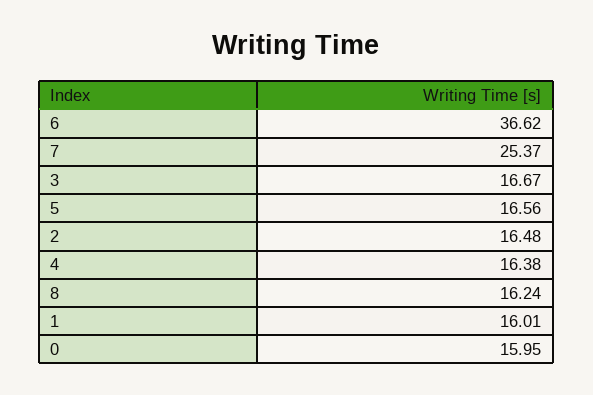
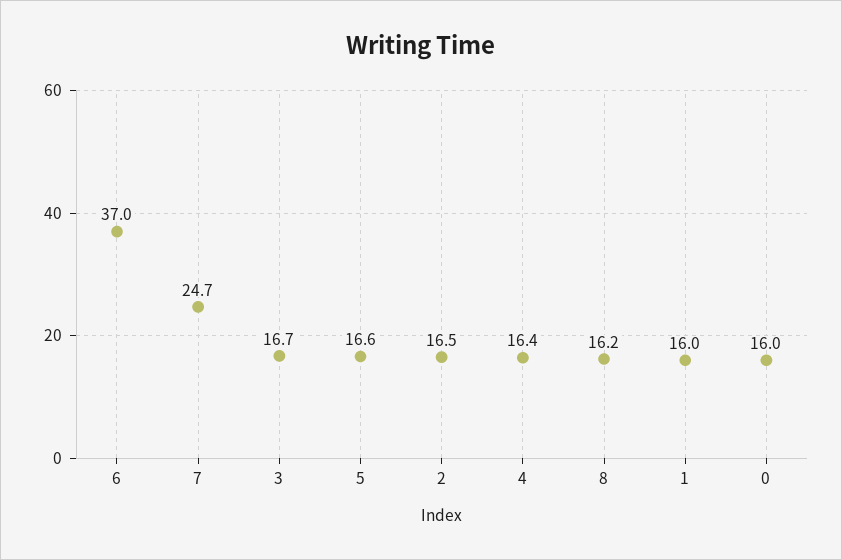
6: 36.62 -> 37
7: 25.37 -> 24.7

